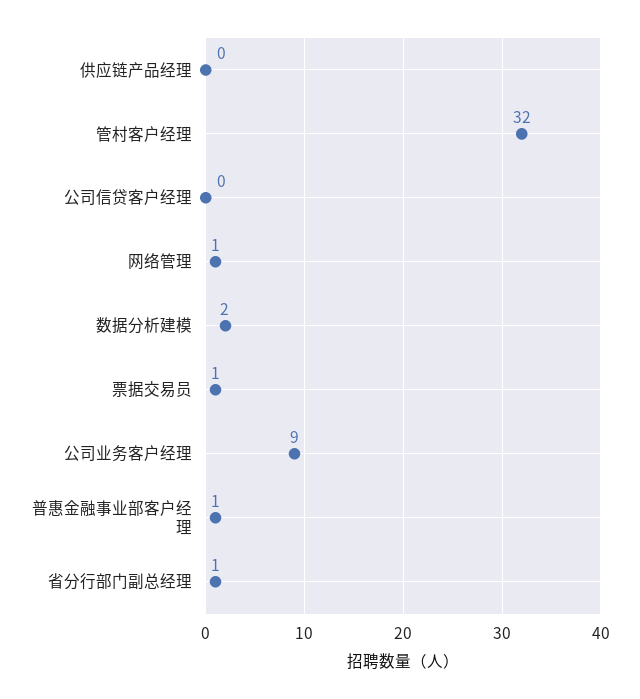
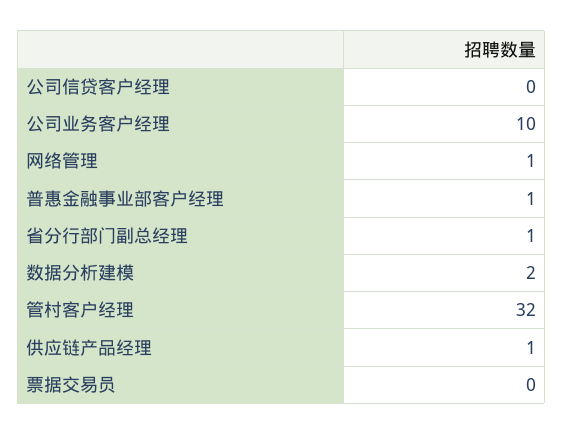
供应链产品经理: 0 -> 1
票据交易员: 1 -> 0
公司业务客户经理: 9 -> 10

